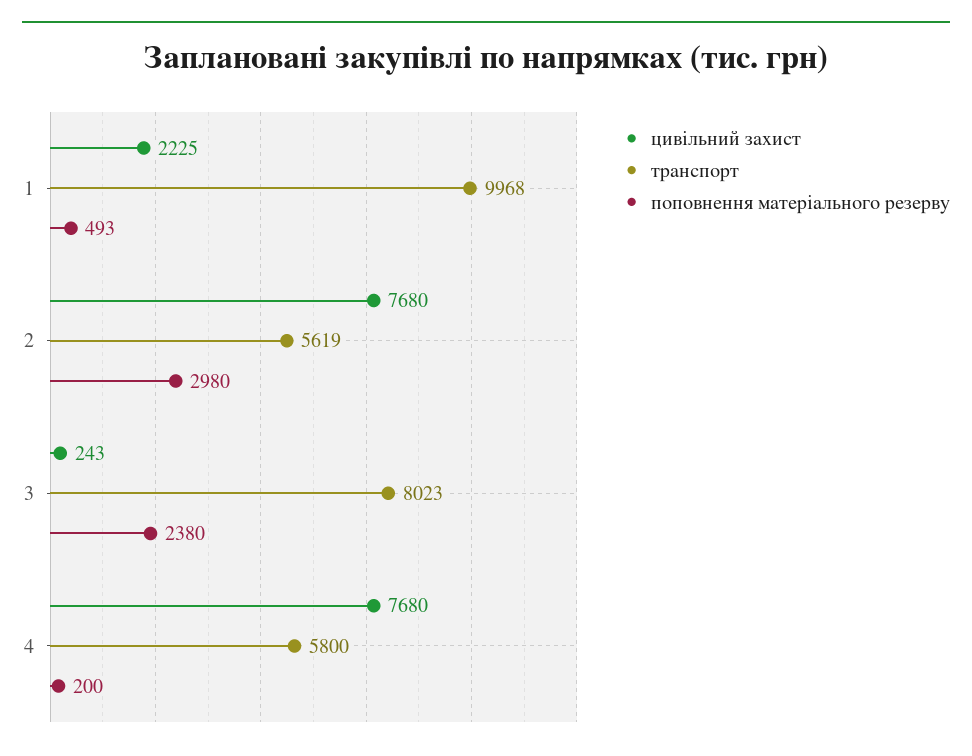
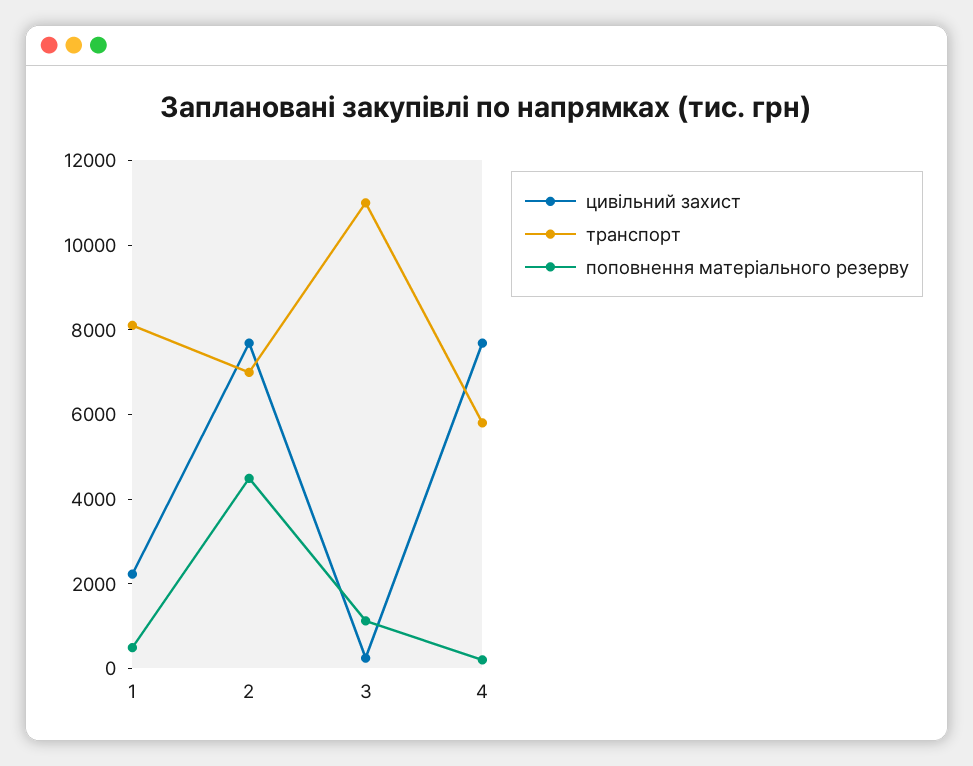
транспорт, 1: 9968 -> 8000
транспорт, 2: 5619 -> 7000
поповнення матеріального резерву, 2: 2980 -> 4500
транспорт, 3: 8023 -> 11000
поповнення матеріального резерву, 3: 2380 -> 1000

